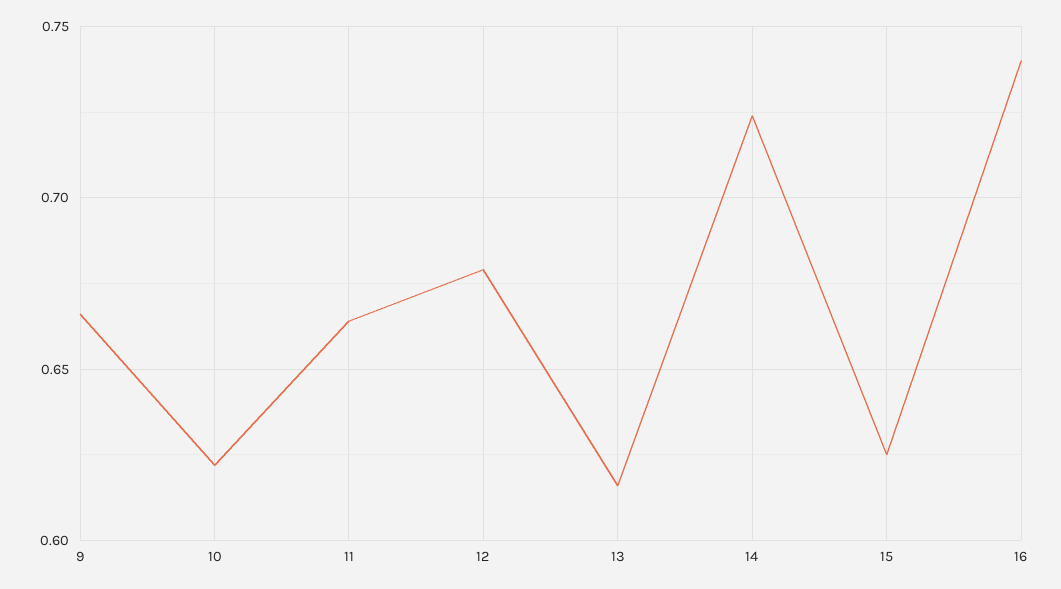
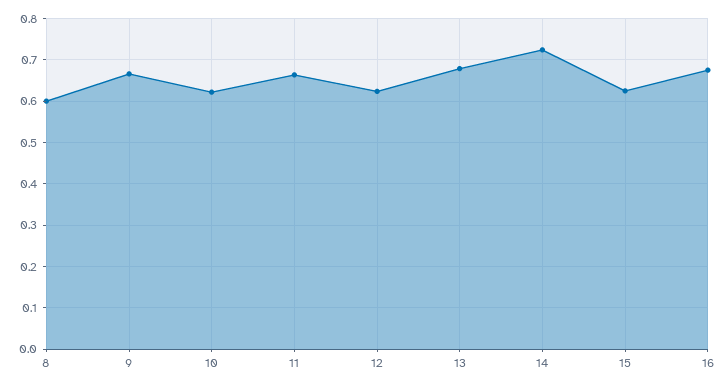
12: 0.68 -> 0.62
13: 0.615 -> 0.68
16: 0.74 -> 0.68
8: none -> 0.6

